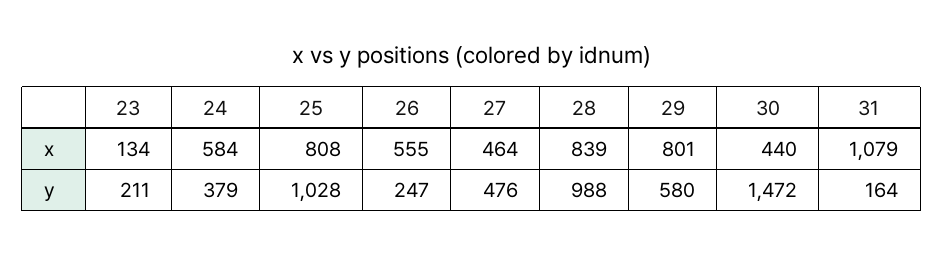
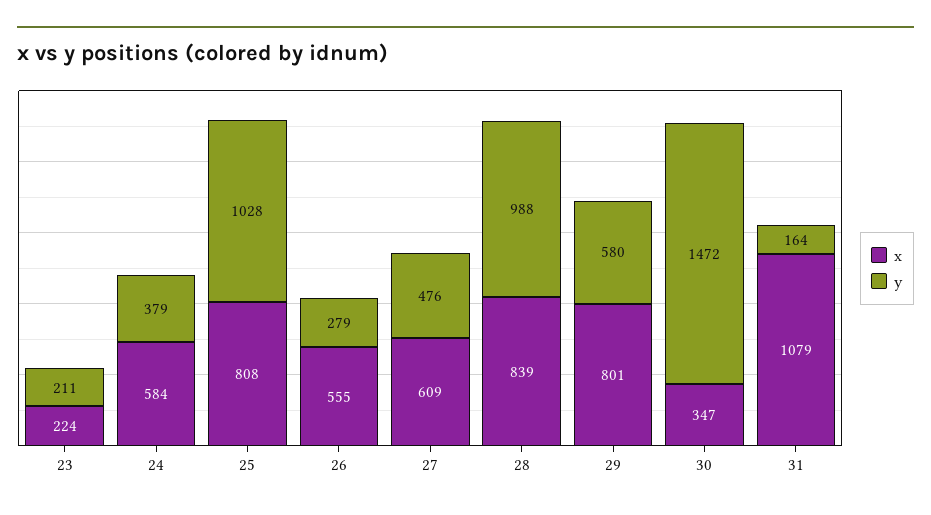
x, 23: 134 -> 224
x, 27: 464 -> 609
x, 30: 440 -> 347
y, 26: 247 -> 279

